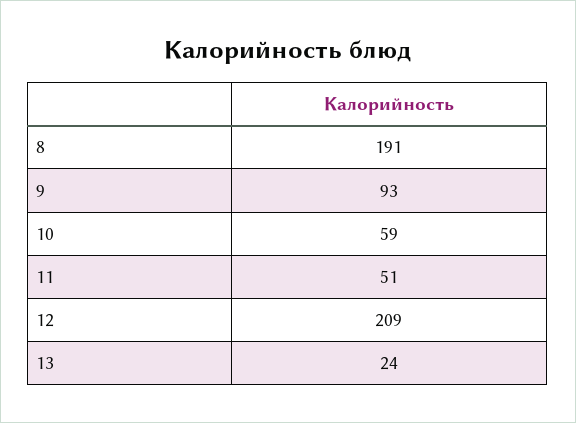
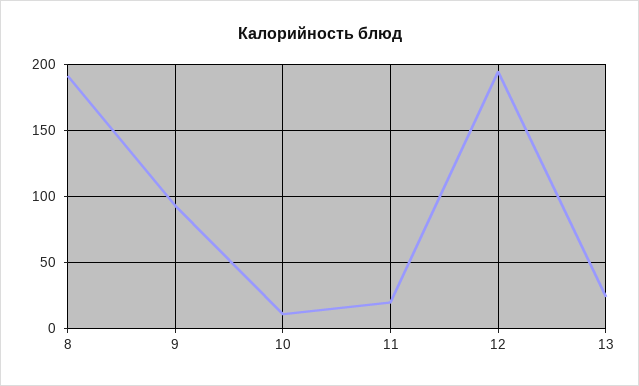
10: 59 -> 10
11: 51 -> 20
12: 209 -> 195

